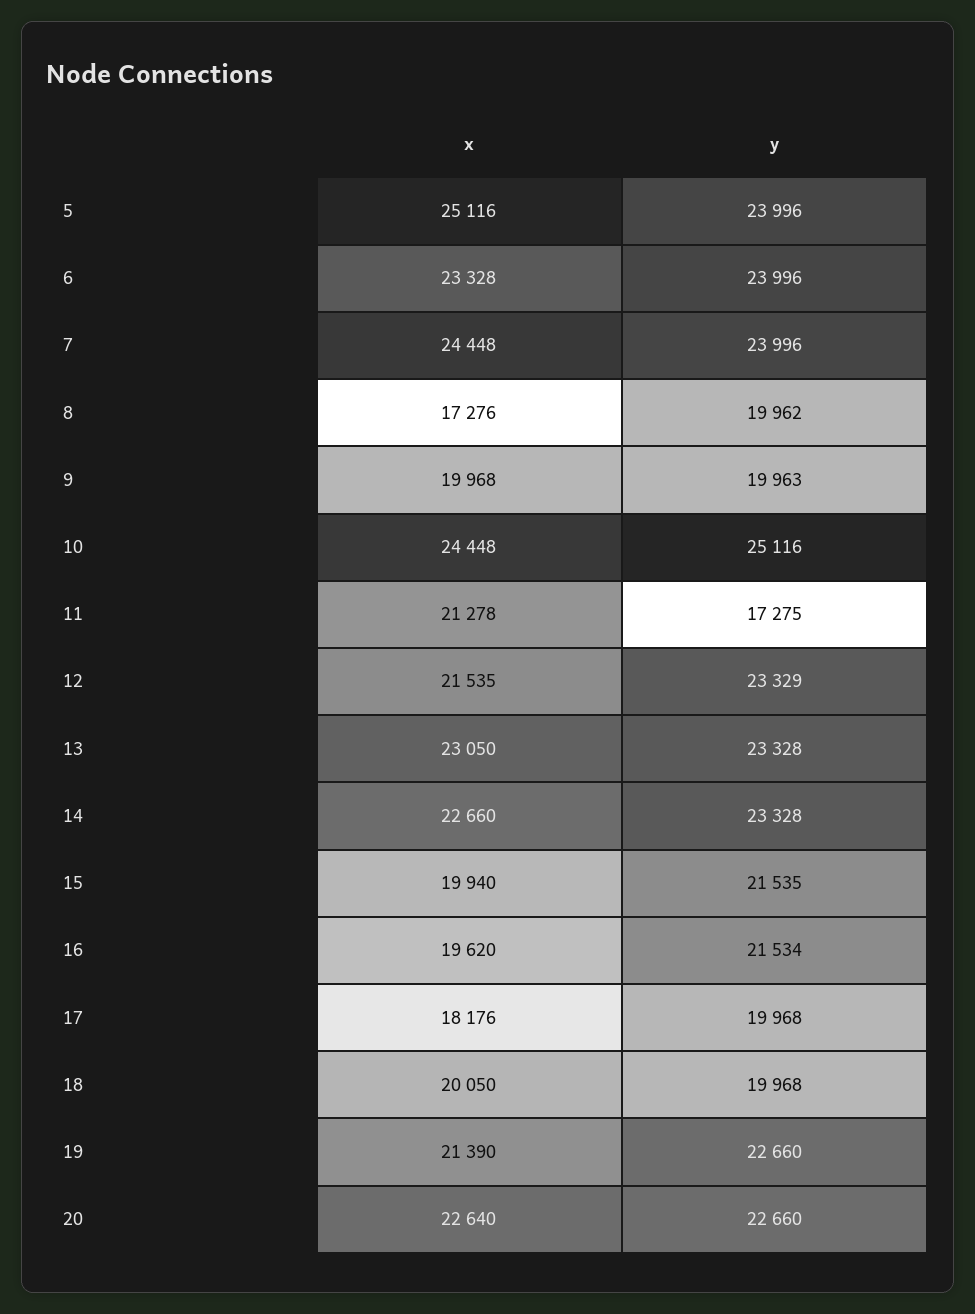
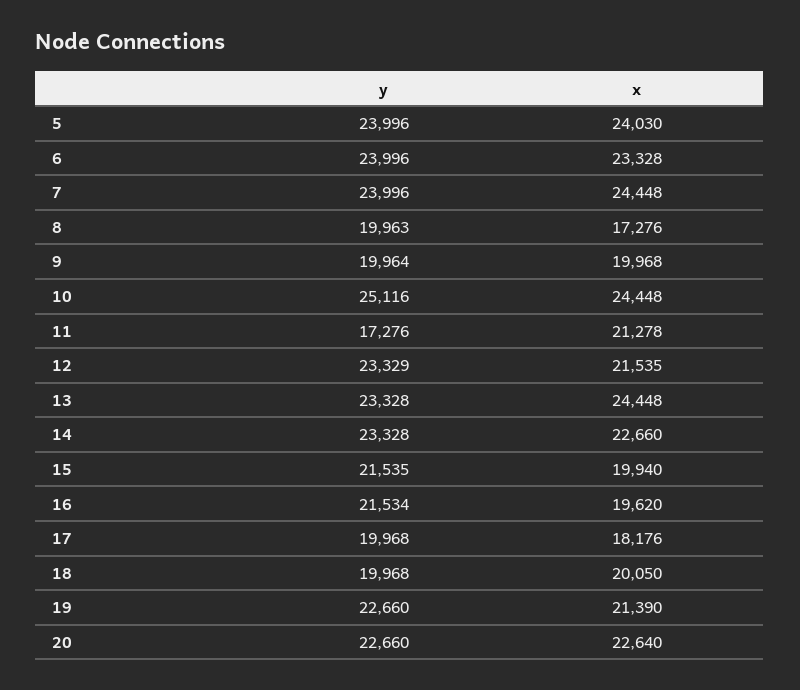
x, 5: 25116 -> 24030
y, 8: 19962 -> 19963
y, 9: 19963 -> 19964
y, 11: 17275 -> 17276
x, 13: 23050 -> 24448

